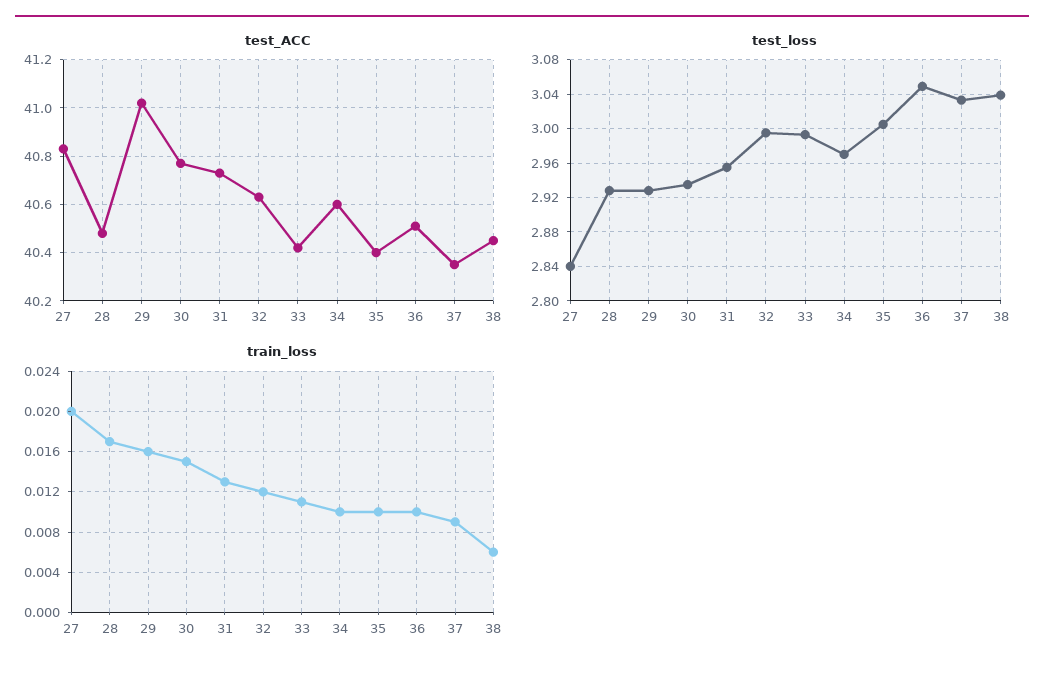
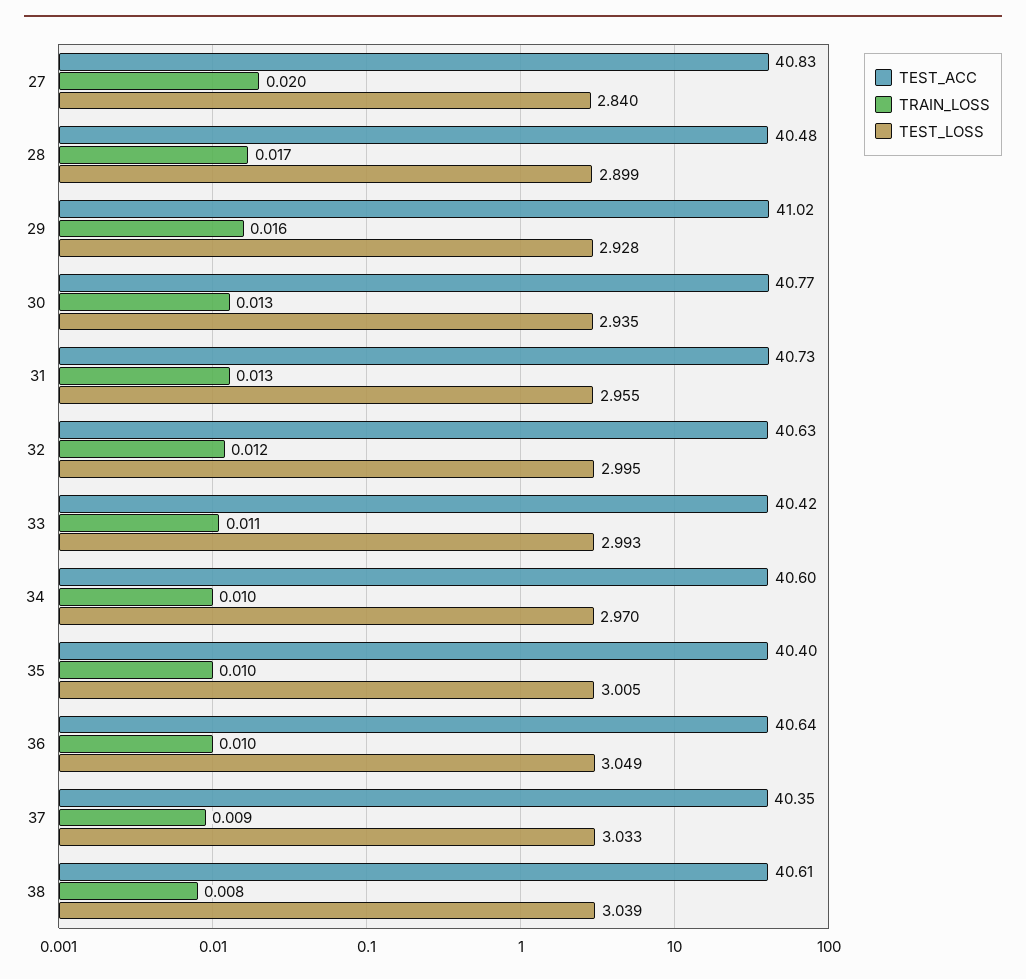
test_ACC, 36: 40.5 -> 40.64
test_ACC, 38: 40.45 -> 40.61
test_loss, 28: 2.93 -> 2.899
train_loss, 30: 0.015 -> 0.013
train_loss, 38: 0.006 -> 0.008

